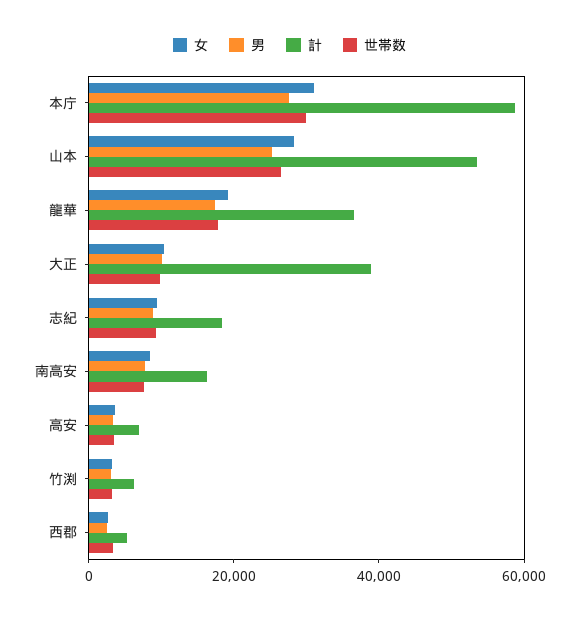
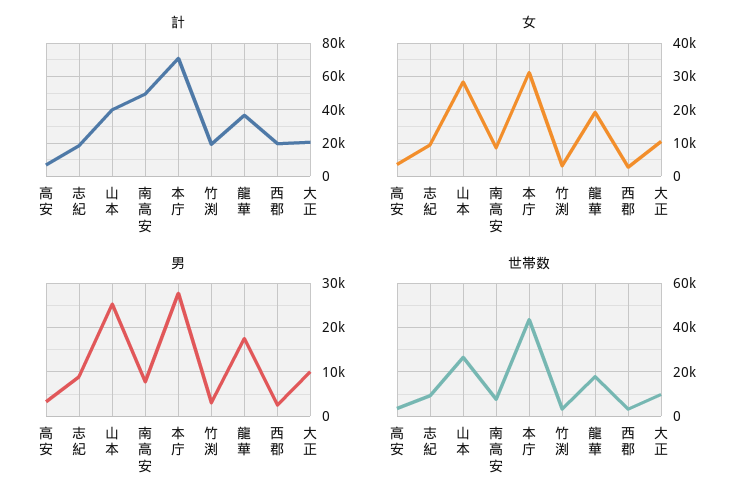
計, 本庁: 60000 -> 70000
世帯数, 本庁: 30000 -> 45000
計, 山本: 55000 -> 40000
計, 大正: 40000 -> 20000
計, 南高安: 15000 -> 50000
計, 竹渕: 5000 -> 20000
計, 西郡: 5000 -> 20000

